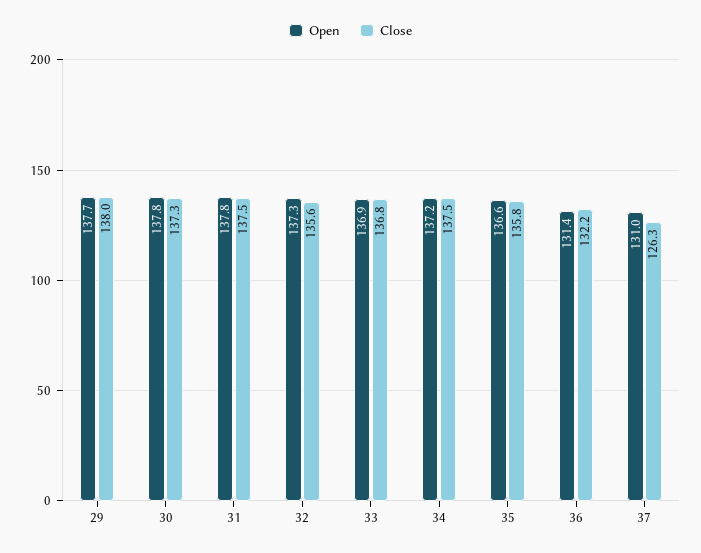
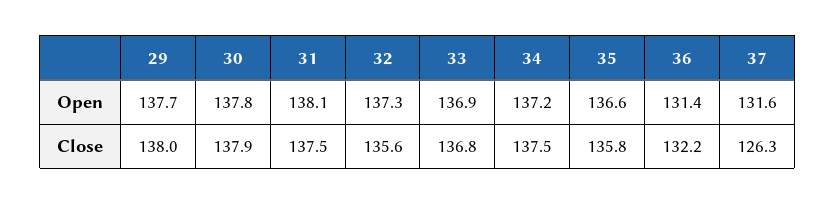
Close, 30: 137.3 -> 137.9
Open, 31: 137.8 -> 138.1
Open, 37: 131 -> 131.6

